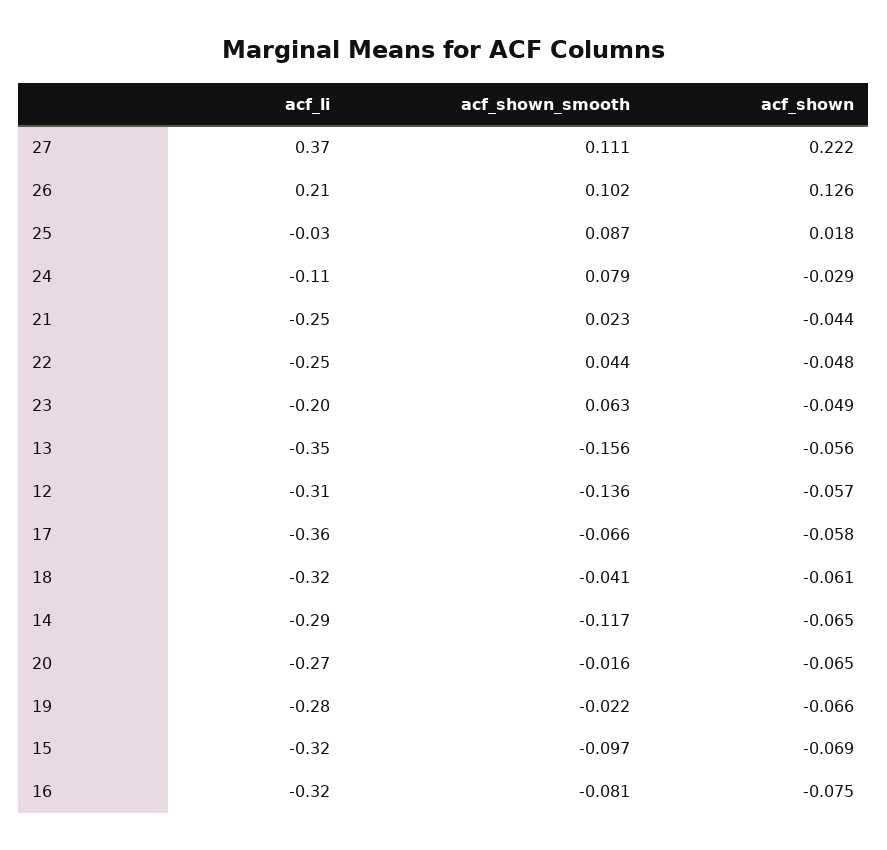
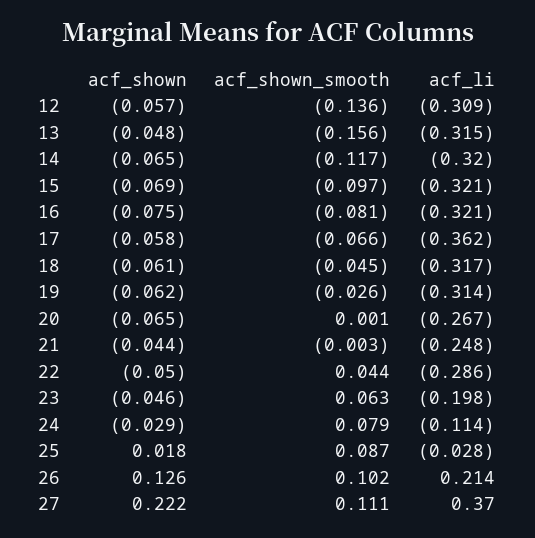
acf_shown_smooth, 21: 0.023 -> -0.003
acf_li, 22: -0.25 -> -0.286
acf_shown, 22: -0.048 -> -0.05
acf_shown, 23: -0.049 -> -0.046
acf_li, 13: -0.35 -> -0.315
acf_shown, 13: -0.056 -> -0.048
acf_shown_smooth, 18: -0.041 -> -0.045
acf_li, 14: -0.29 -> -0.32
acf_shown_smooth, 20: -0.016 -> 0.001
acf_li, 19: -0.28 -> -0.314
acf_shown_smooth, 19: -0.022 -> -0.026
acf_shown, 19: -0.066 -> -0.062

